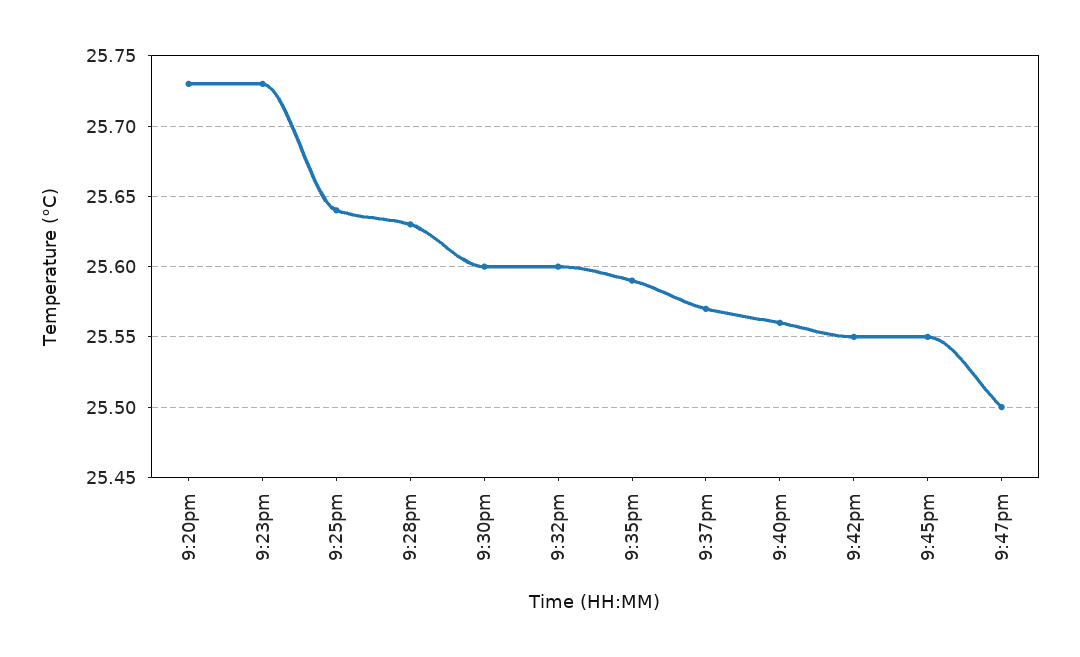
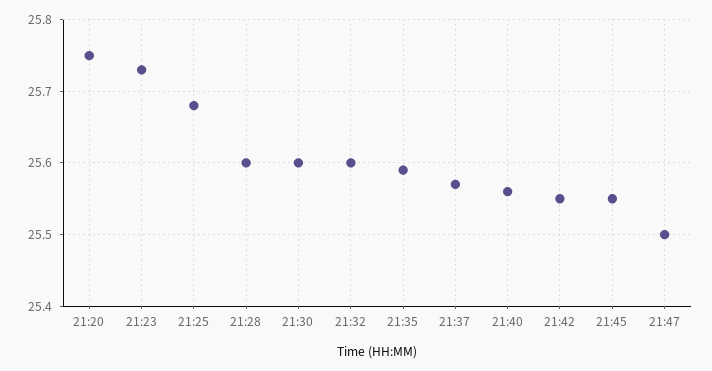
9:20pm: 25.73 -> 25.75
9:25pm: 25.64 -> 25.68
9:28pm: 25.63 -> 25.6

